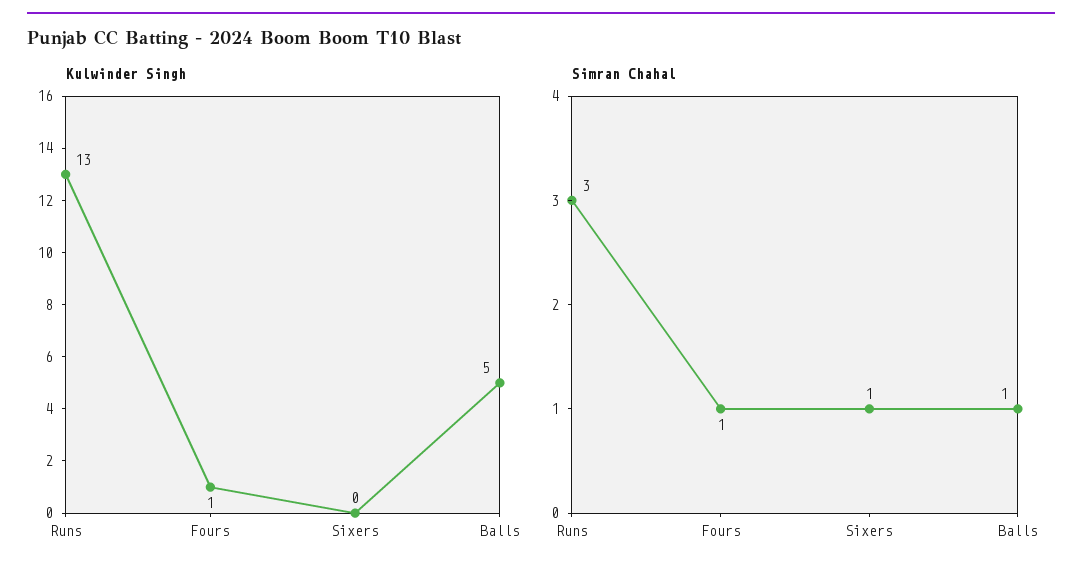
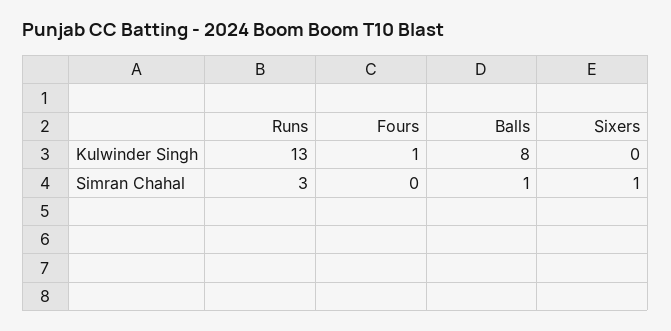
Kulwinder Singh, Balls: 5 -> 8
Simran Chahal, Fours: 1 -> 0

